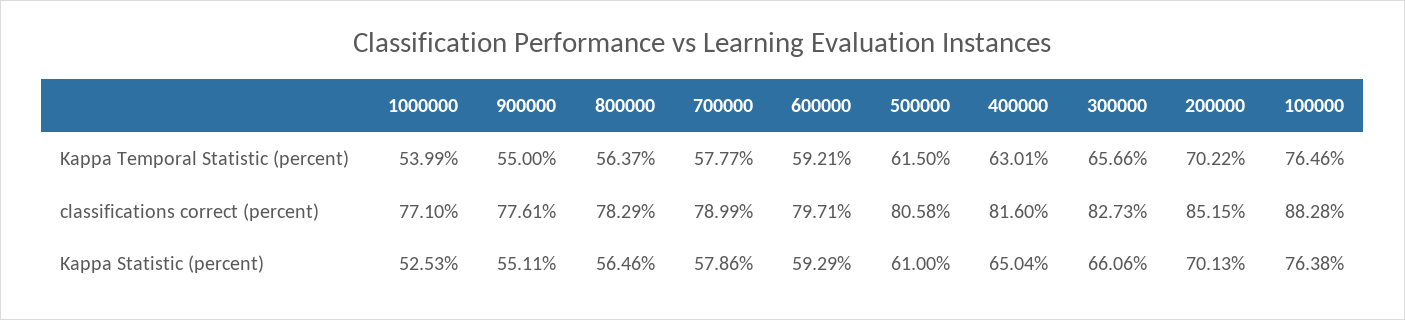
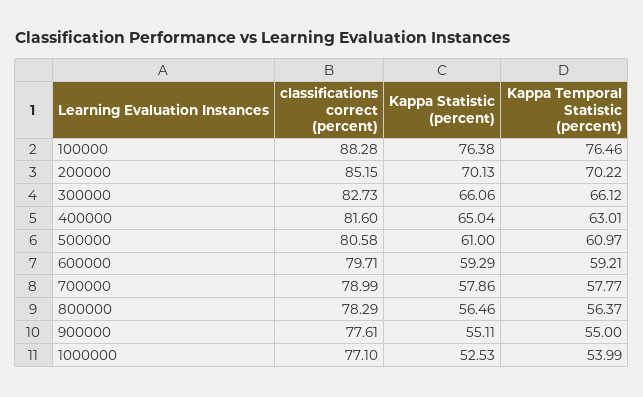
500000, Kappa Temporal Statistic (percent): 61.5 -> 60.97
300000, Kappa Temporal Statistic (percent): 65.66 -> 66.12

